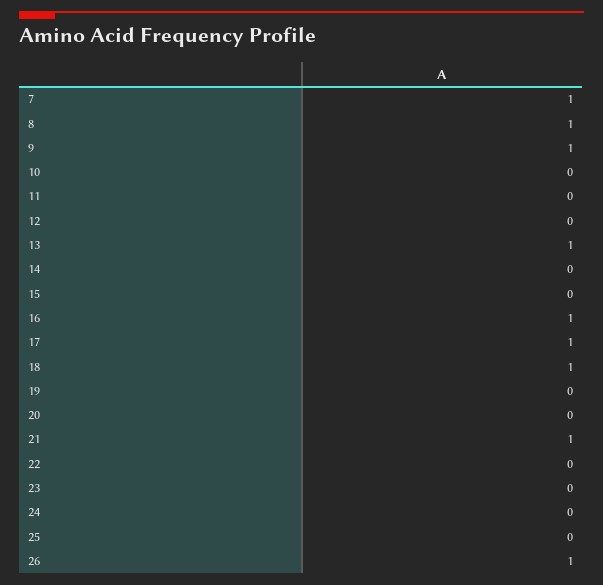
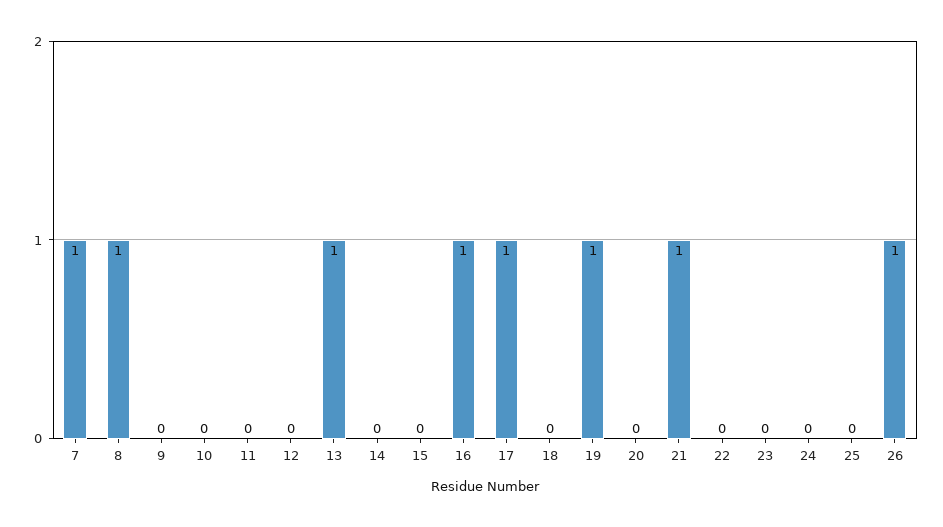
9: 1 -> 0
18: 1 -> 0
19: 0 -> 1

